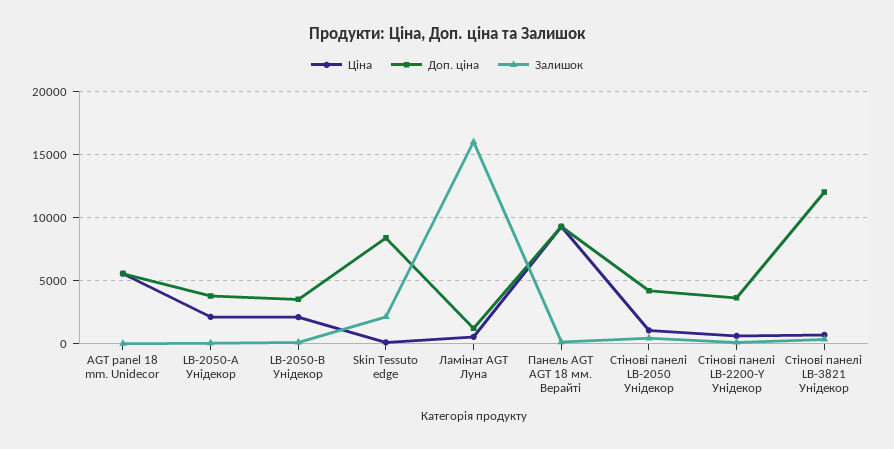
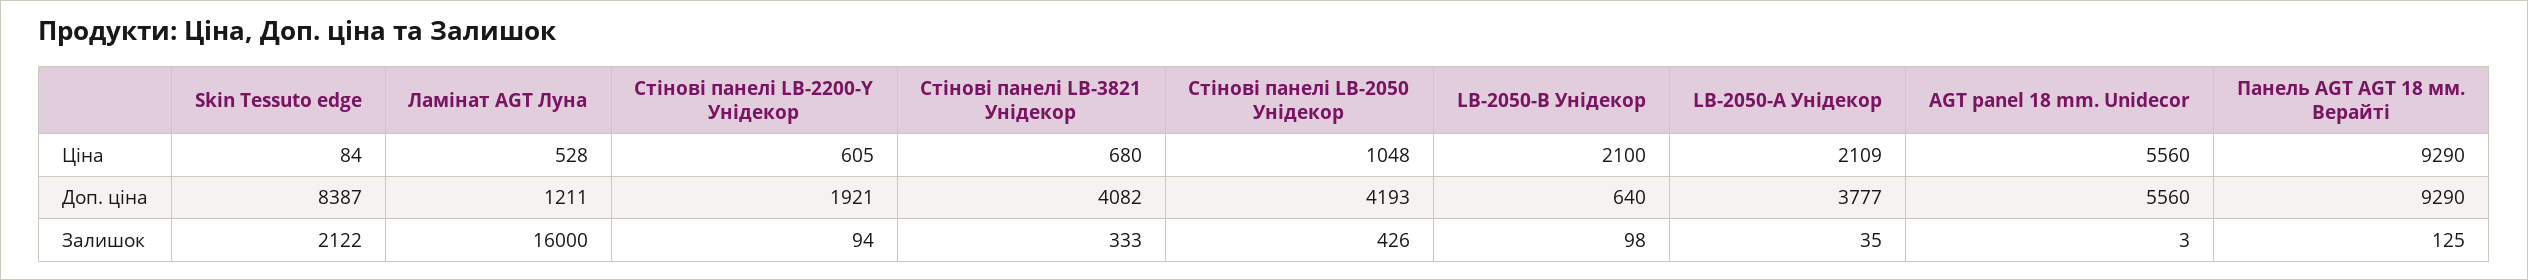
Доп. ціна, LB-2050-В Унідекор: 3500 -> 640
Доп. ціна, Стінові панелі LB-2200-Y Унідекор: 3500 -> 1921
Доп. ціна, Стінові панелі LB-3821 Унідекор: 12000 -> 4082

